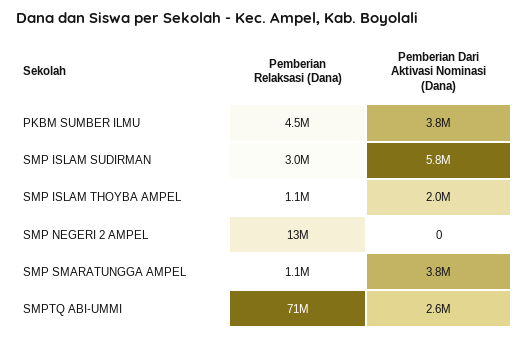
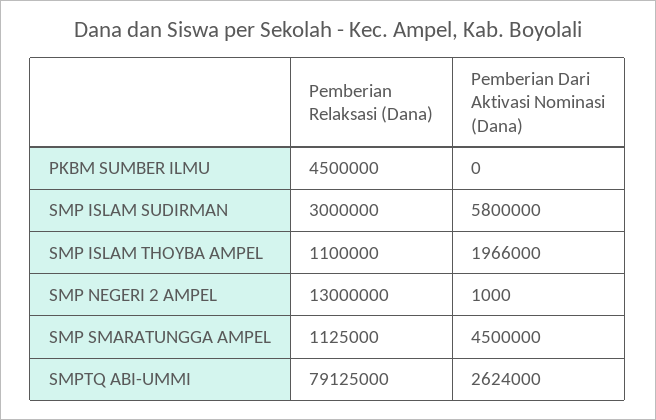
Pemberian Dari Aktivasi Nominasi (Dana), PKBM SUMBER ILMU: 3800000 -> 0
Pemberian Dari Aktivasi Nominasi (Dana), SMP NEGERI 2 AMPEL: 0 -> 1000
Pemberian Dari Aktivasi Nominasi (Dana), SMP SMARATUNGGA AMPEL: 3800000 -> 4500000
Pemberian Relaksasi (Dana), SMPTQ ABI-UMMI: 71000000 -> 79125000

